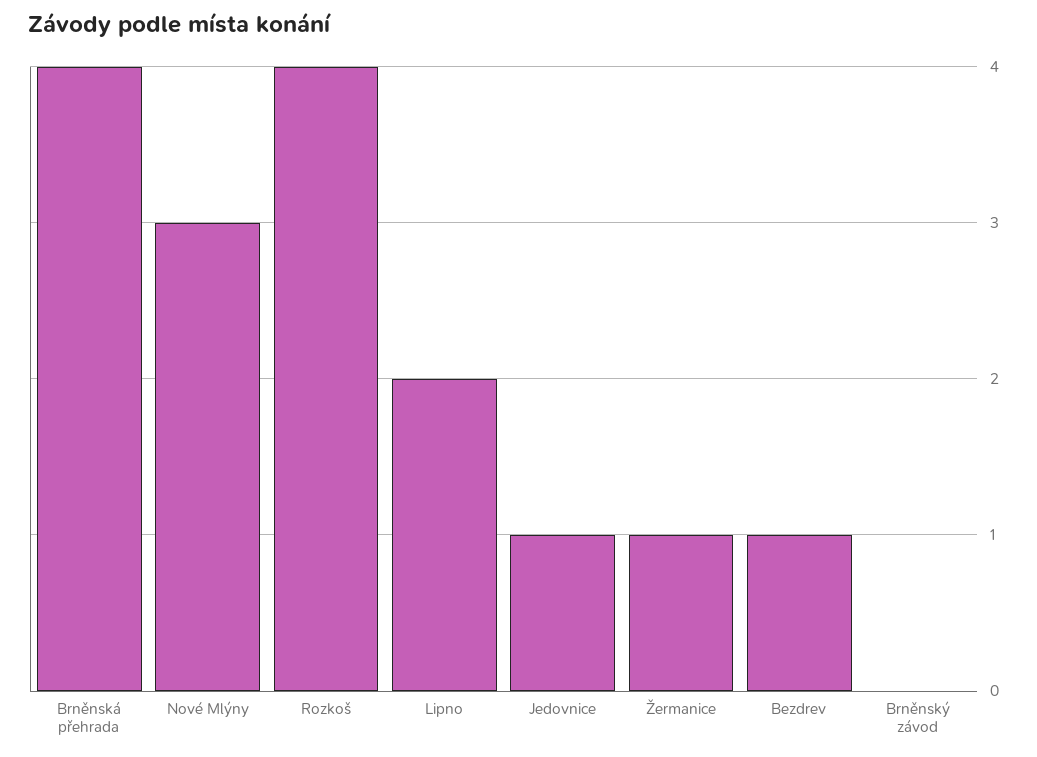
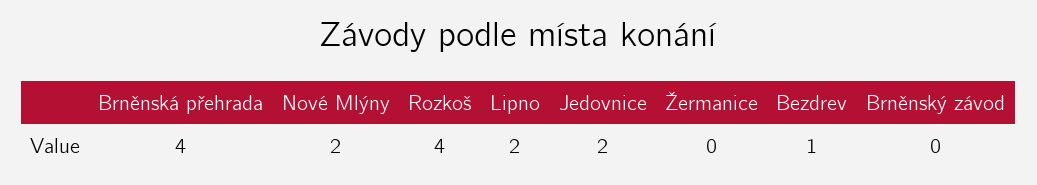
Nové Mlýny: 3 -> 2
Jedovnice: 1 -> 2
Žermanice: 1 -> 0

